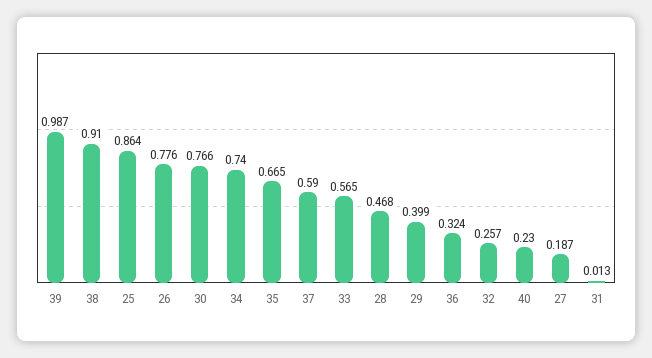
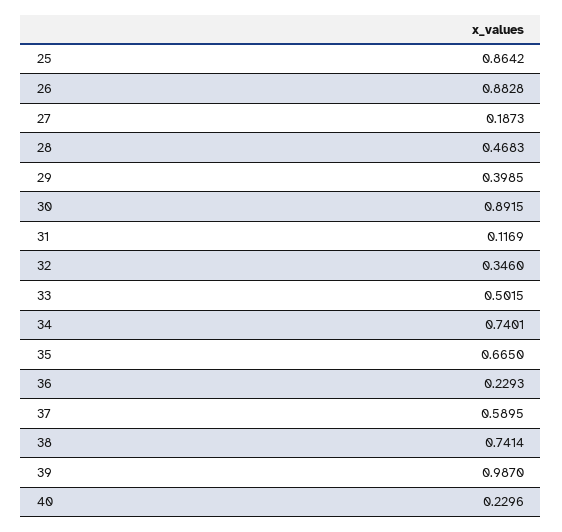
38: 0.91 -> 0.7414
26: 0.776 -> 0.8828
30: 0.766 -> 0.8915
33: 0.565 -> 0.5015
36: 0.324 -> 0.2293
32: 0.257 -> 0.346
31: 0.013 -> 0.1169

